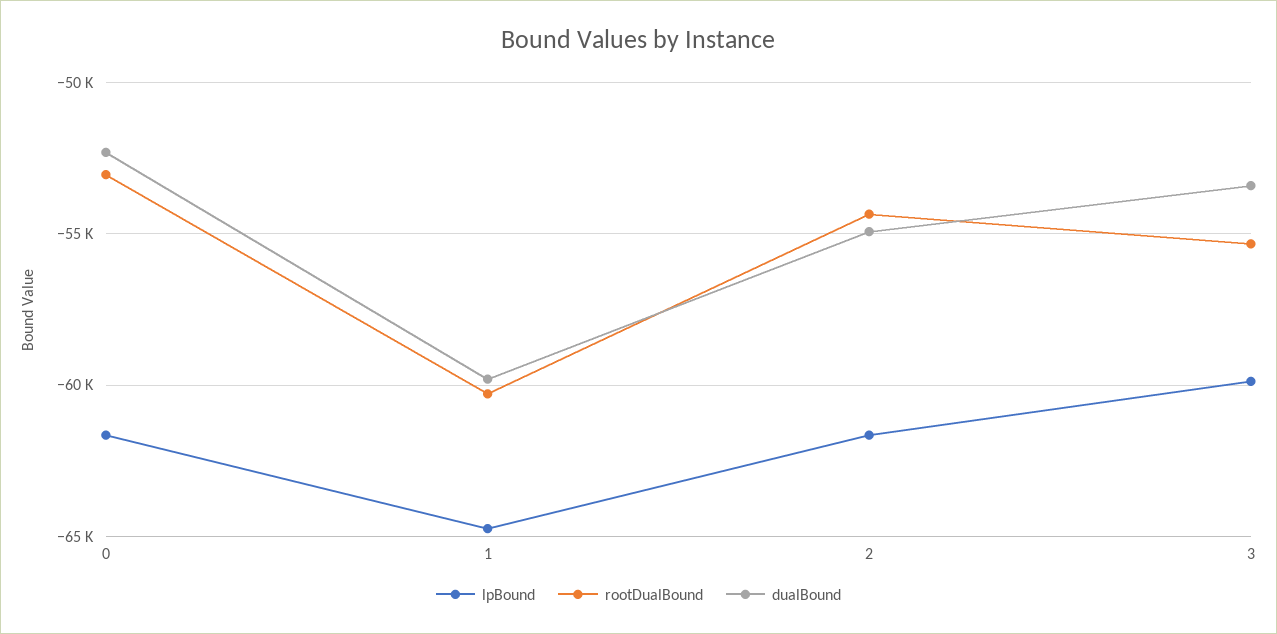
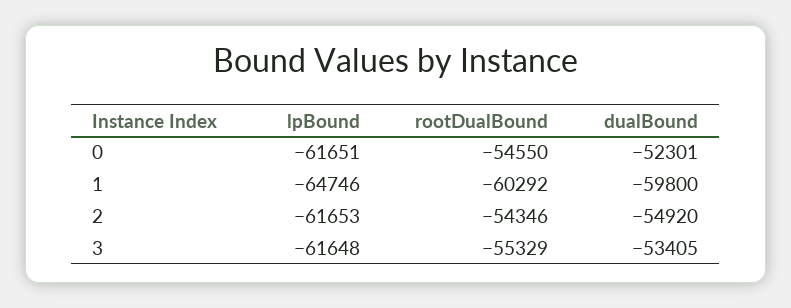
rootDualBound, 0: -53000 -> -54550
lpBound, 3: -60000 -> -61648

